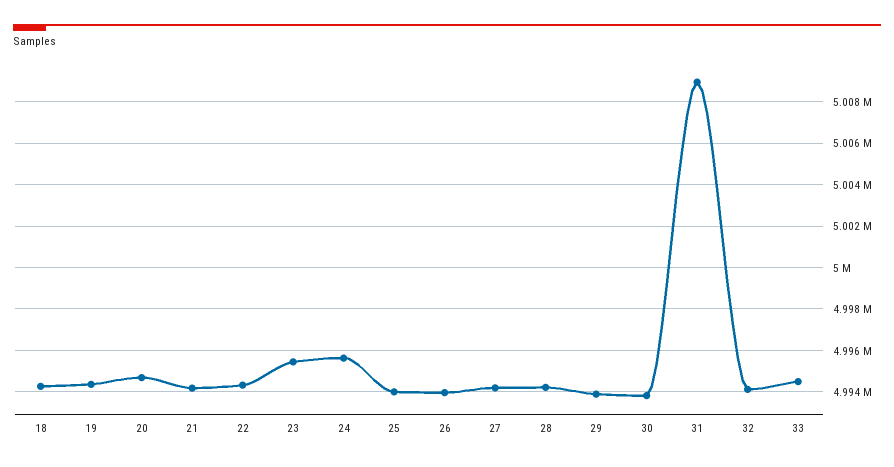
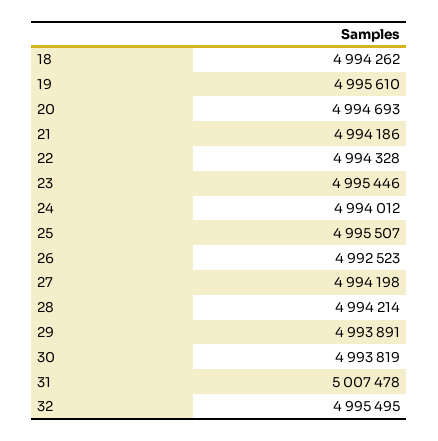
19: 4994500 -> 4995610
24: 4995500 -> 4994012
25: 4994000 -> 4995507
26: 4994000 -> 4992523
31: 5009000 -> 5007478
32: 4994000 -> 4995495
33: 4994500 -> none

